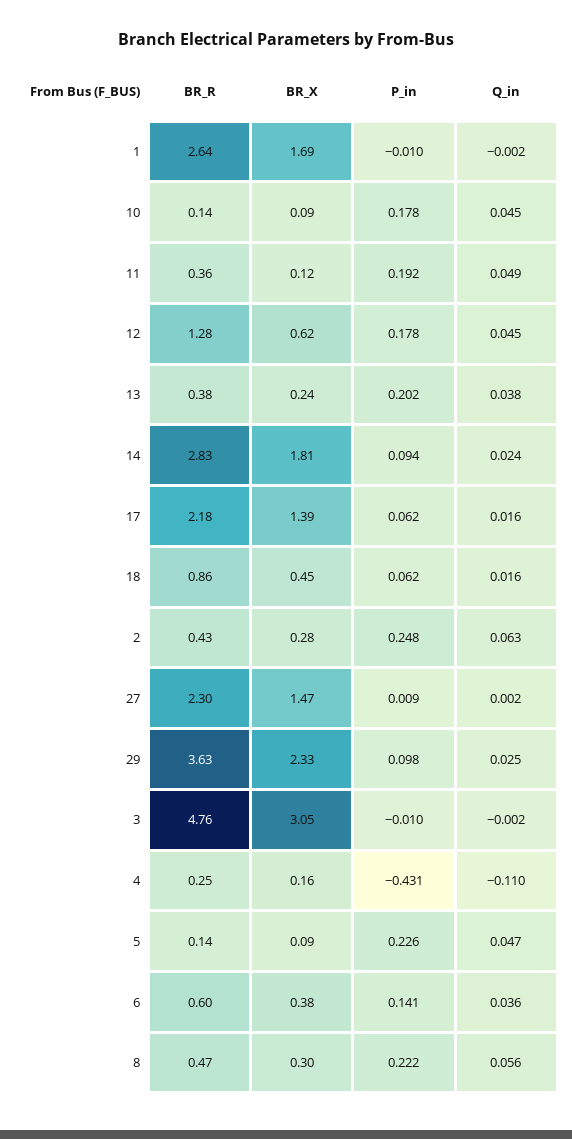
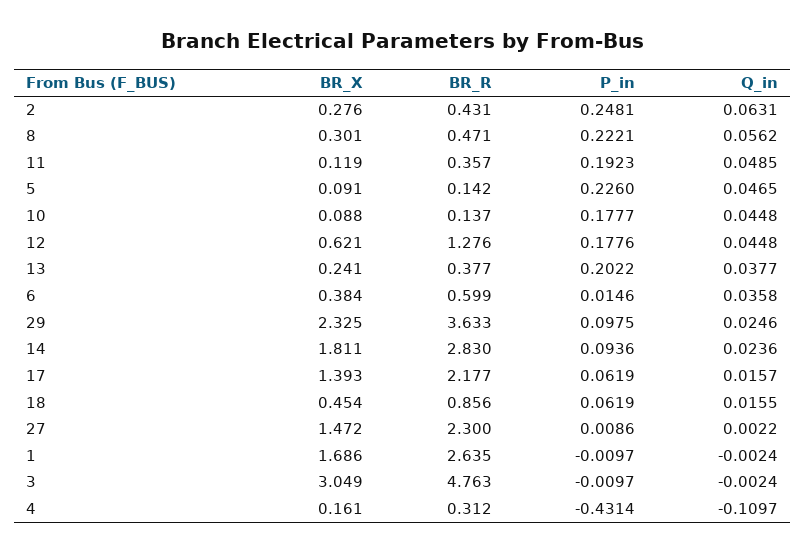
BR_R, 4: 0.25 -> 0.312
P_in, 6: 0.141 -> 0.0146

